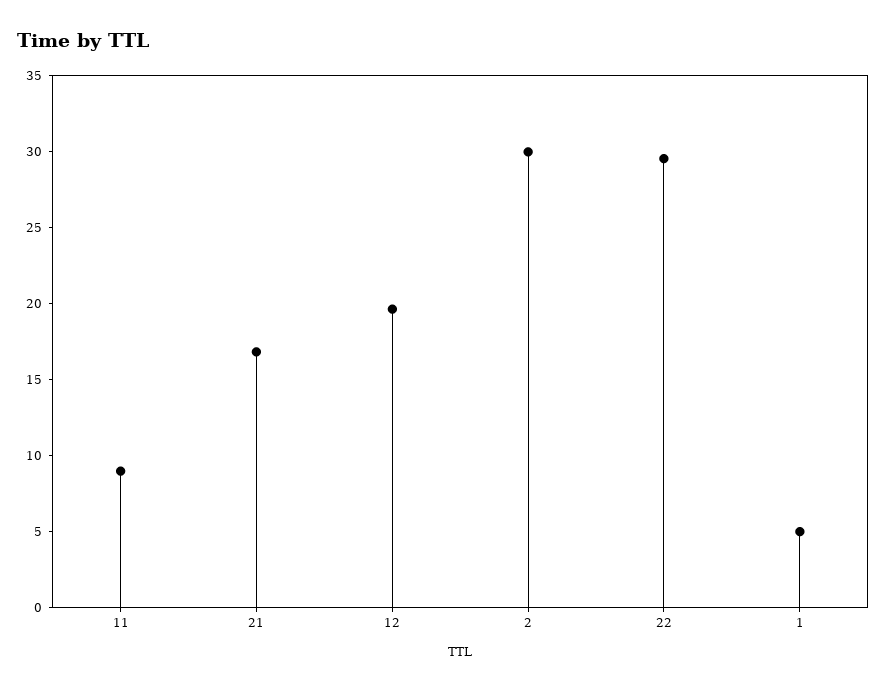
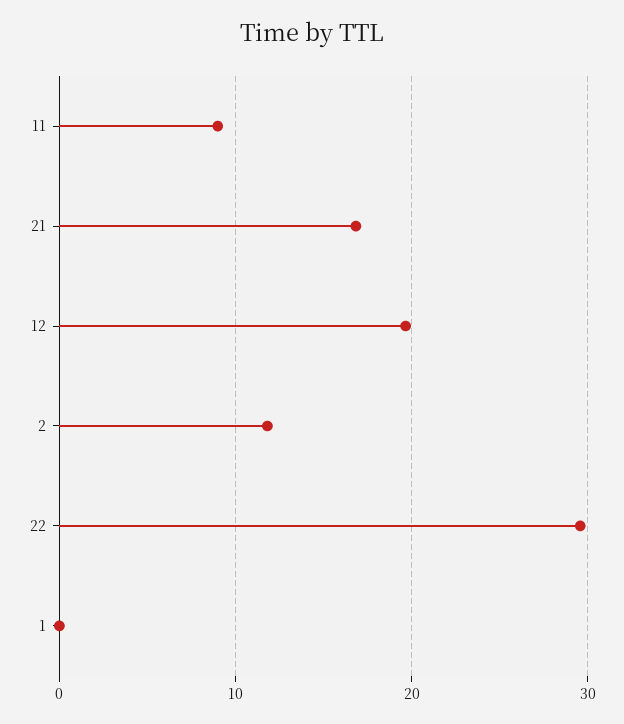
2: 30 -> 12
1: 5 -> 0

